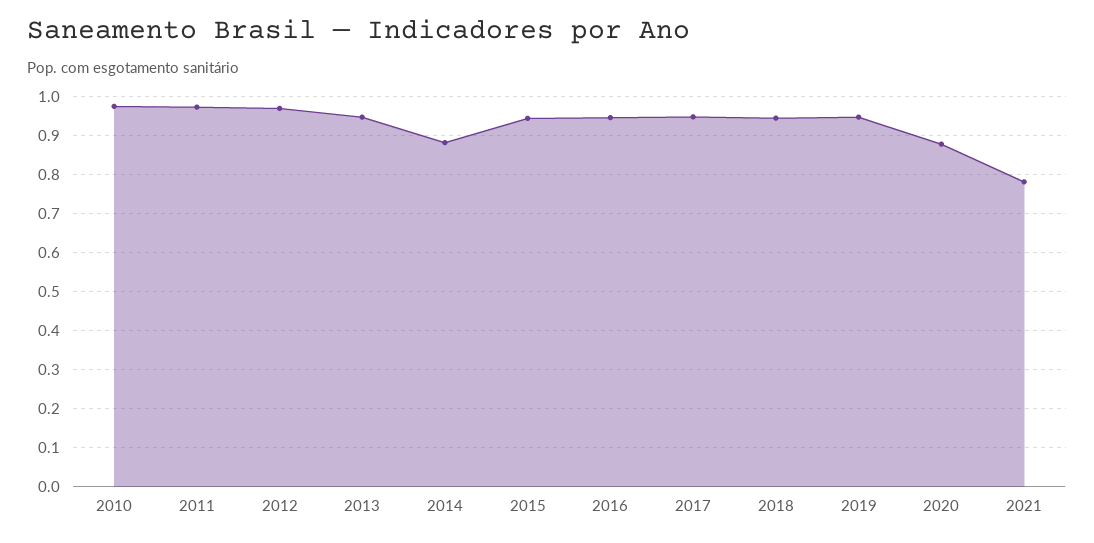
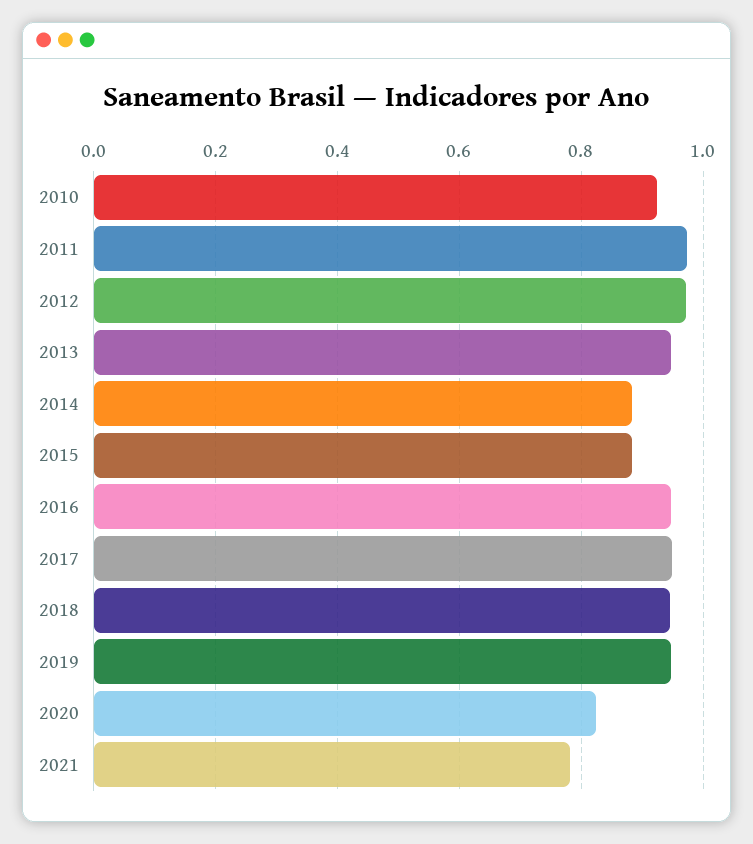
2010: 0.98 -> 0.92
2015: 0.94 -> 0.88
2020: 0.88 -> 0.82

